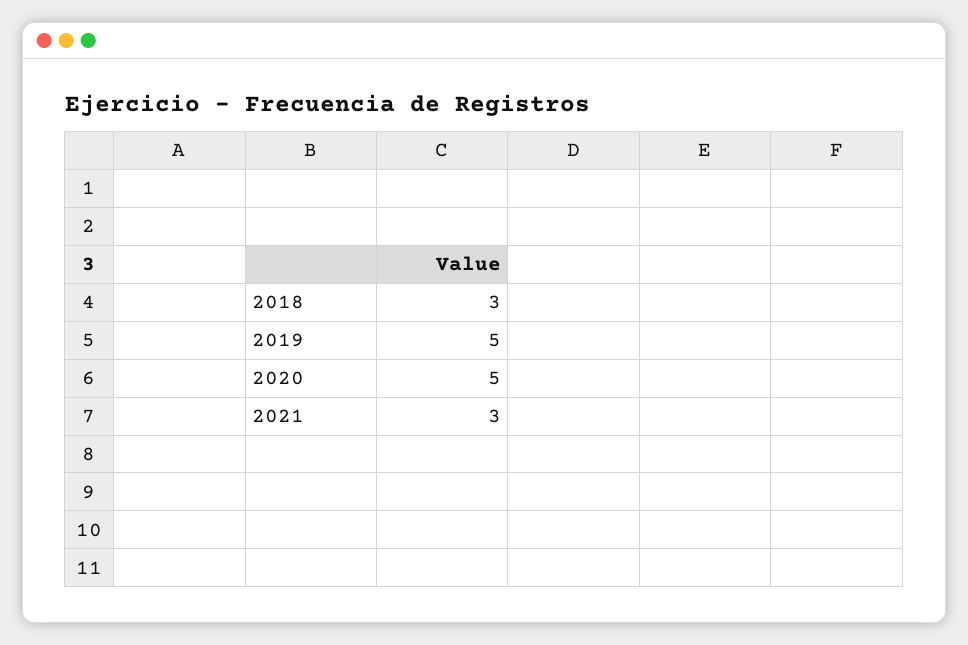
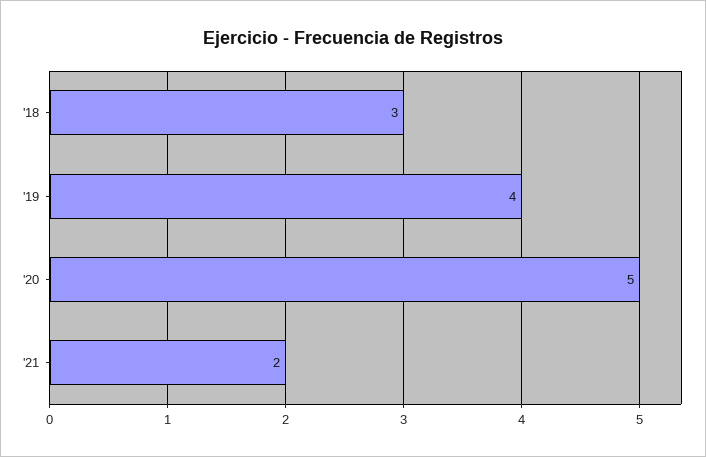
2019: 5 -> 4
2021: 3 -> 2

